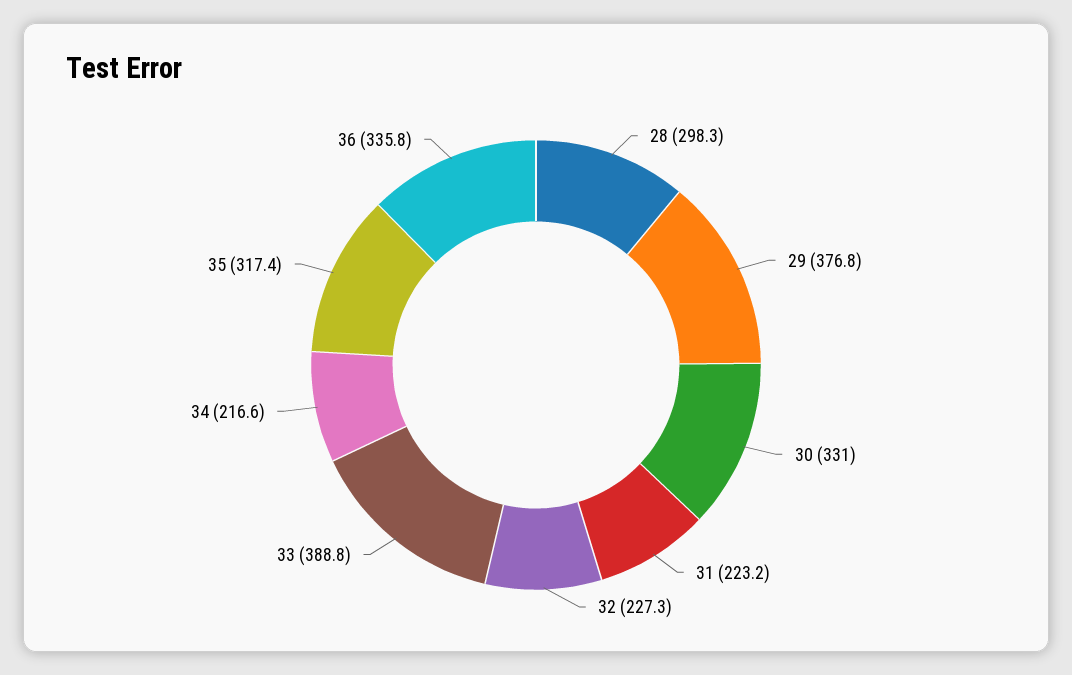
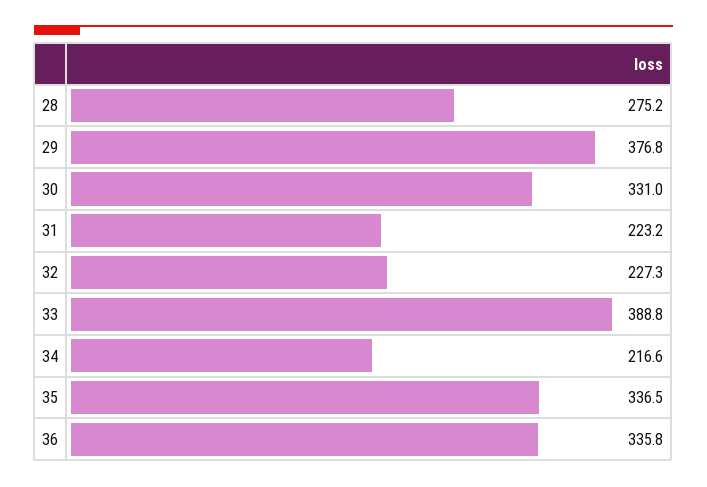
28: 298.3 -> 275.2
35: 317.4 -> 336.5

